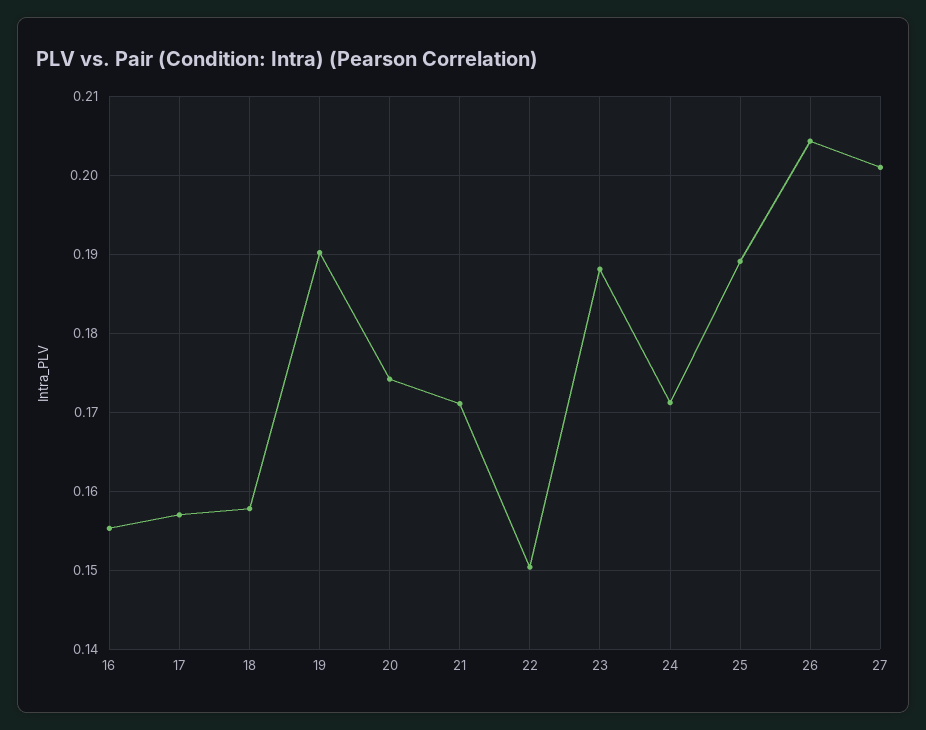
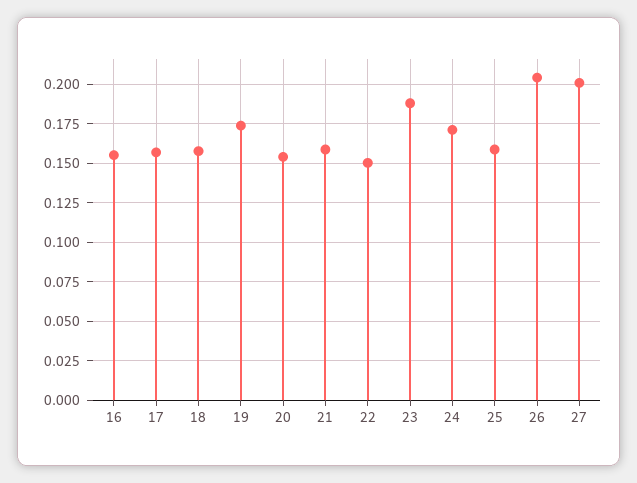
19: 0.19 -> 0.175
20: 0.174 -> 0.155
21: 0.171 -> 0.16
25: 0.189 -> 0.16

